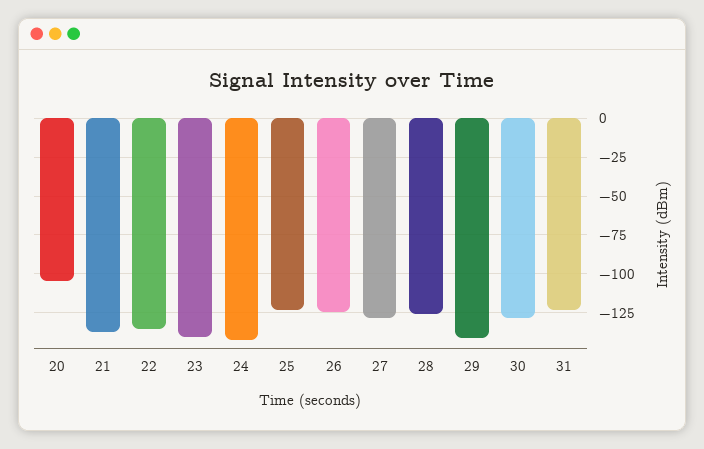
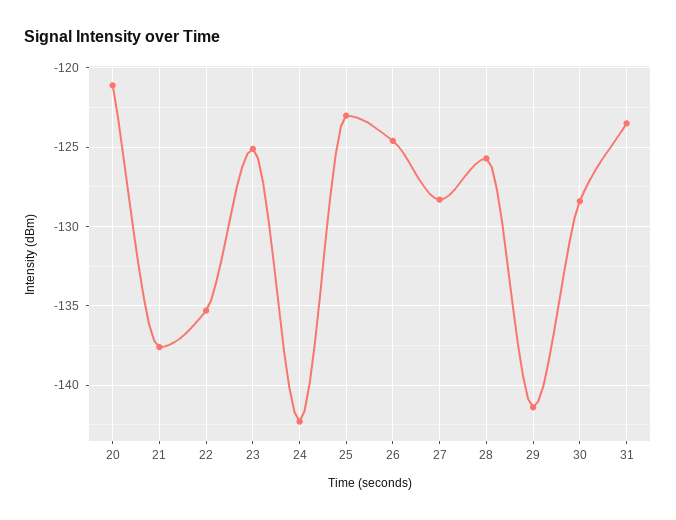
20: -105 -> -121
23: -140 -> -125

